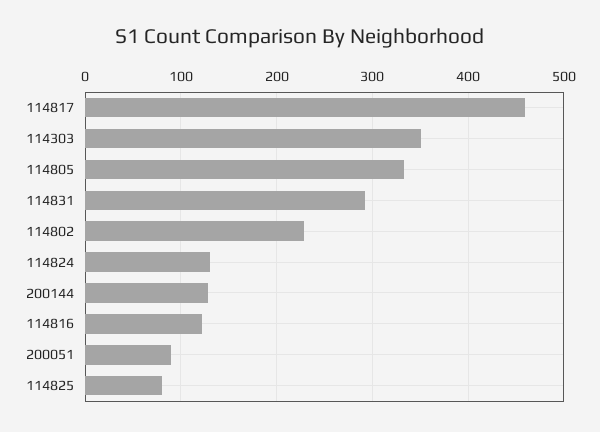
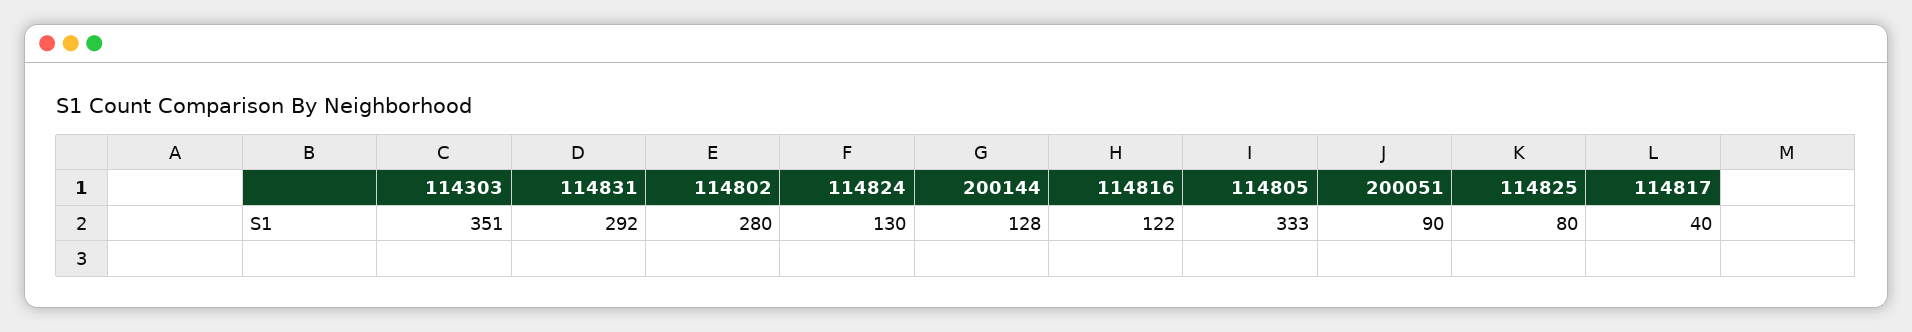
114817: 460 -> 40
114802: 230 -> 280

